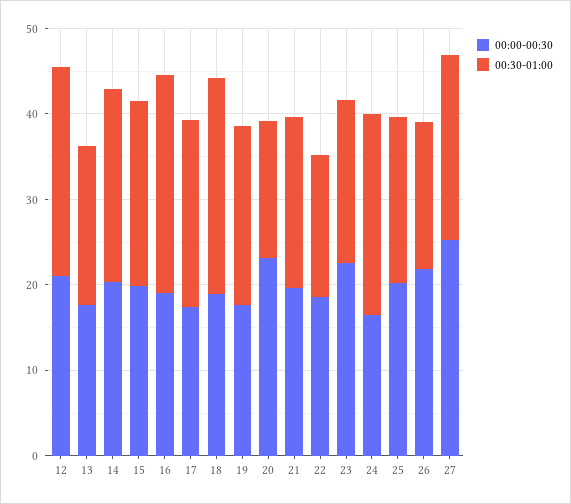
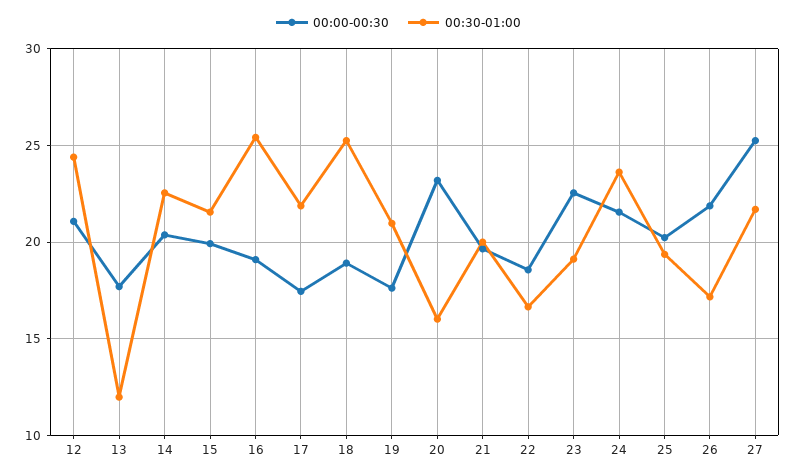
00:30-01:00, 13: 18 -> 12
00:00-00:30, 24: 16 -> 21.5

